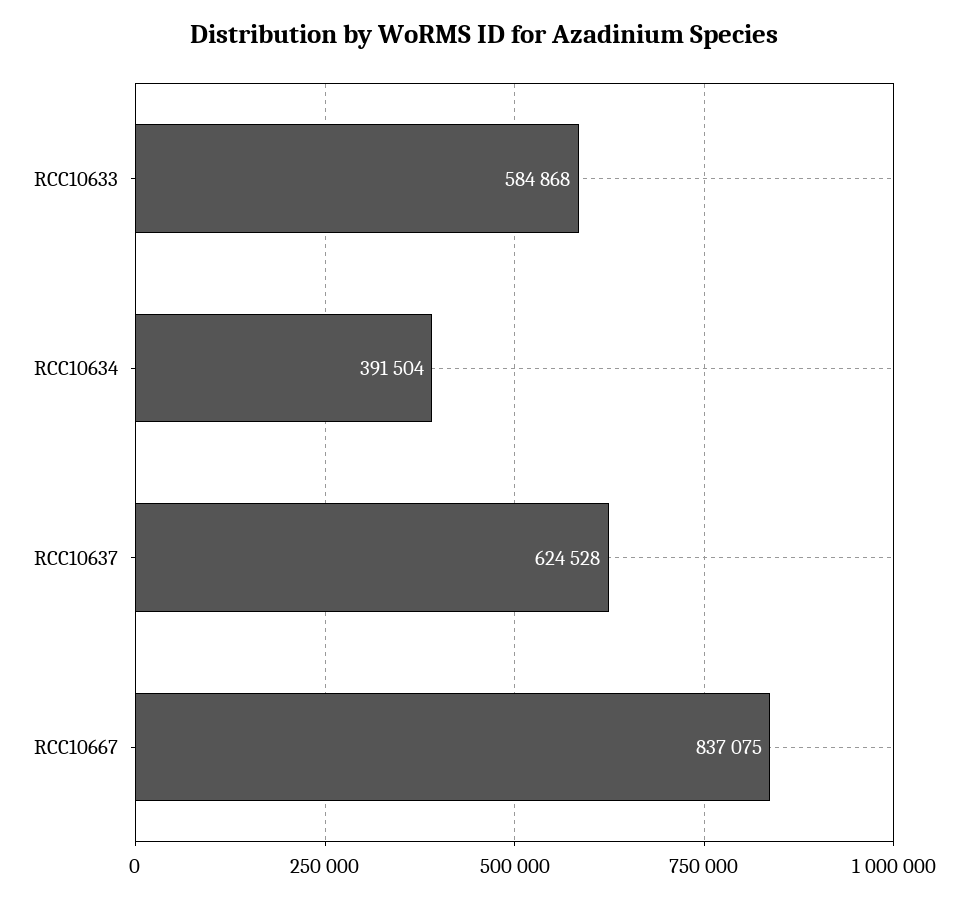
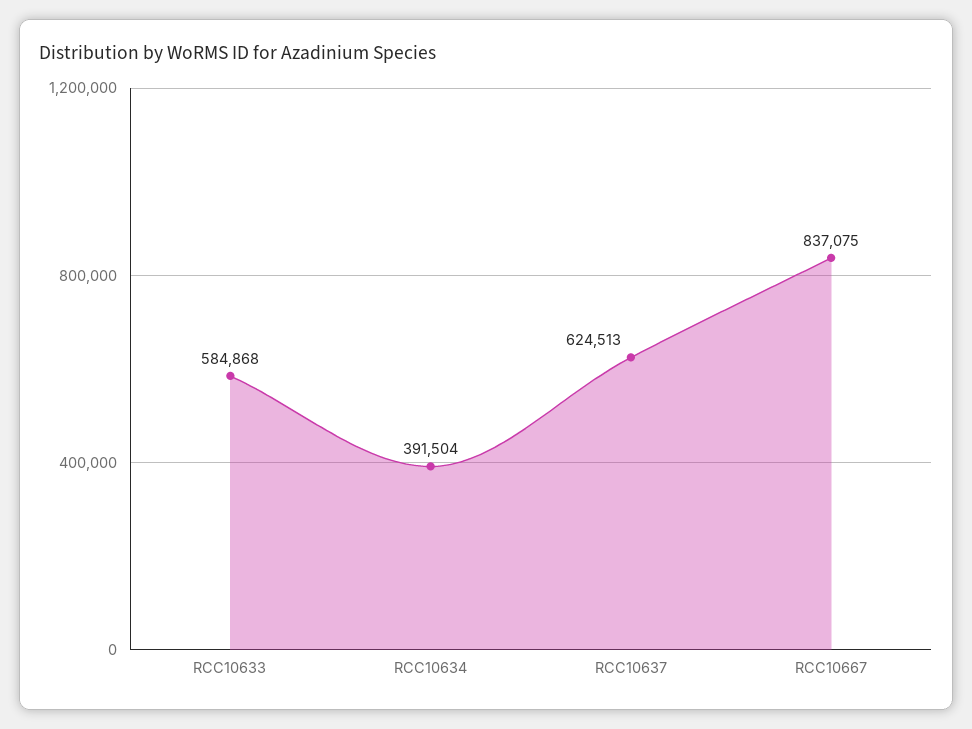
RCC10637: 624528 -> 624513

